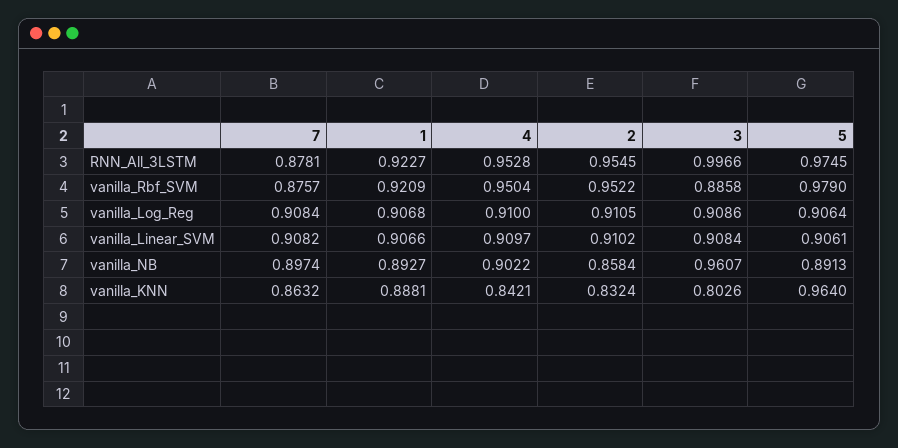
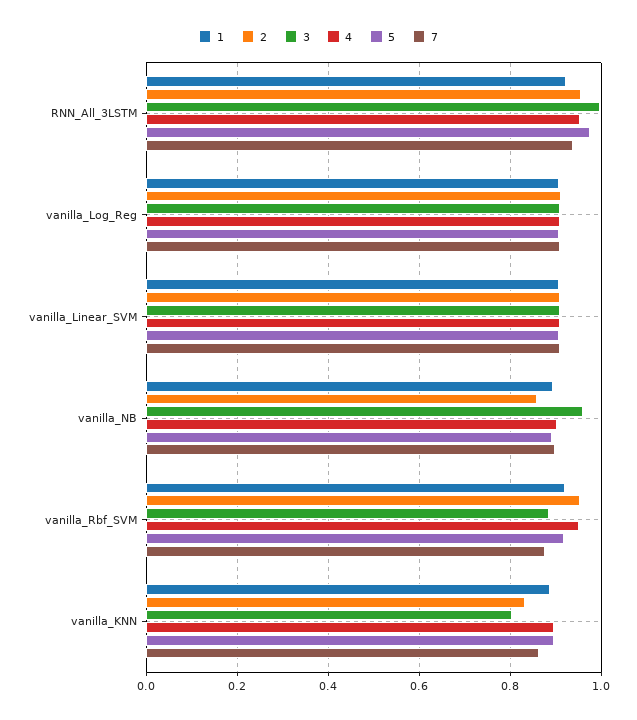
7, RNN_All_3LSTM: 0.8781 -> 0.94
5, vanilla_Rbf_SVM: 0.979 -> 0.92
4, vanilla_KNN: 0.8421 -> 0.9
5, vanilla_KNN: 0.964 -> 0.9

